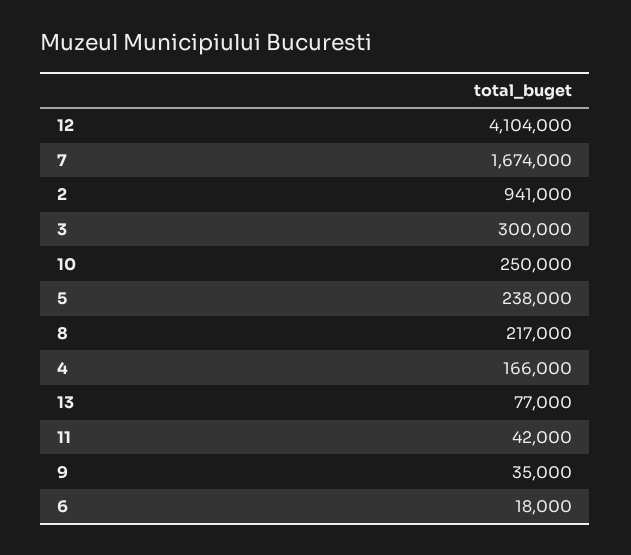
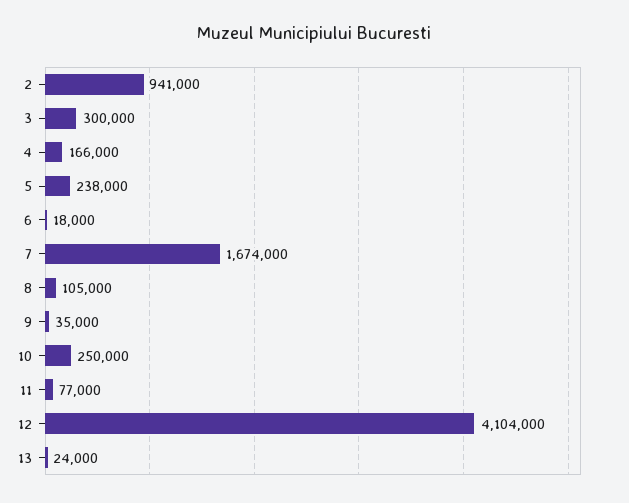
8: 217000 -> 105000
13: 77000 -> 24000
11: 42000 -> 77000

